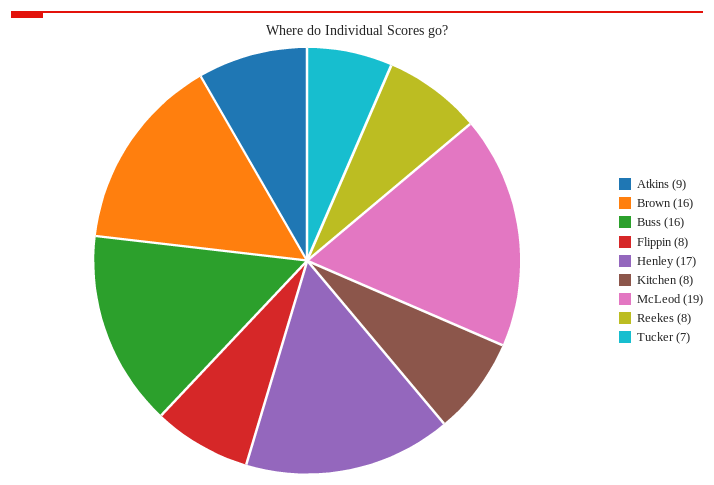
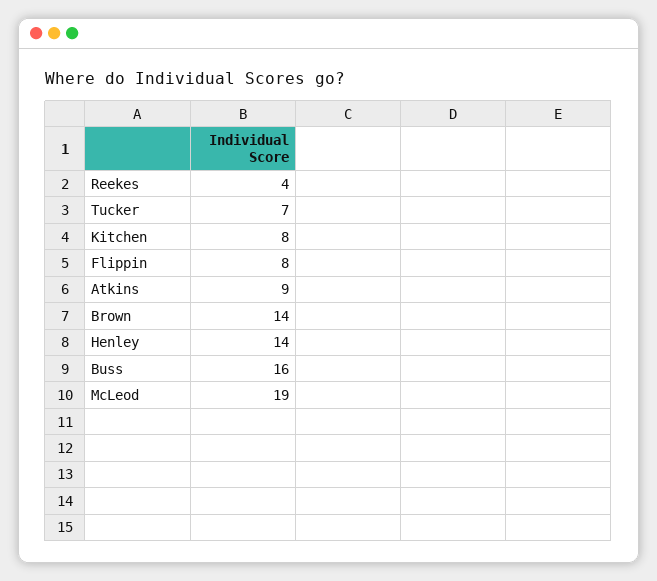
Brown: 16 -> 14
Henley: 17 -> 14
Reekes: 8 -> 4

